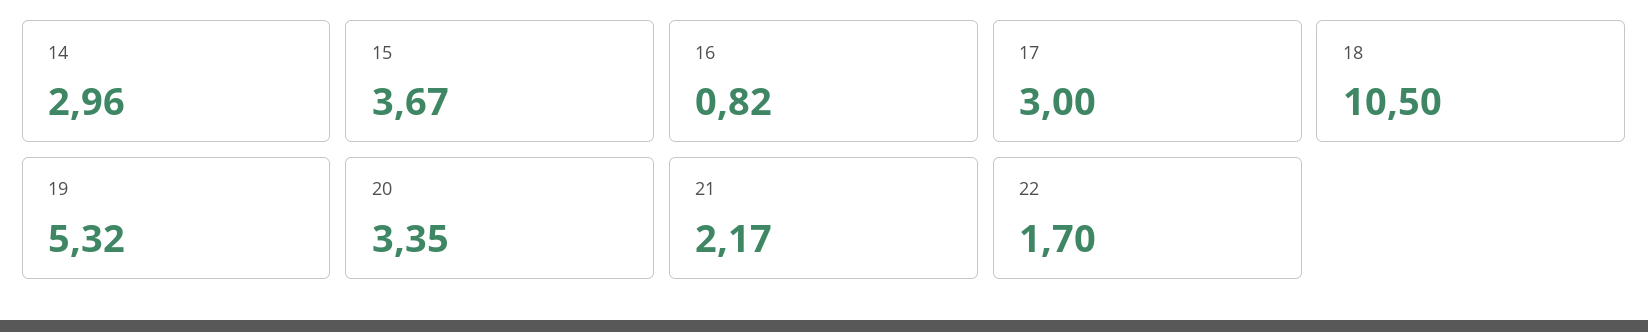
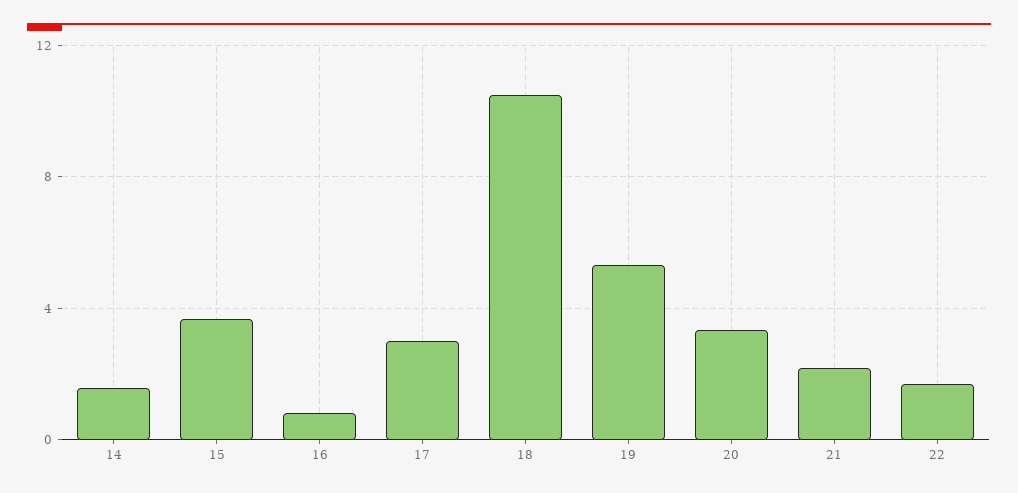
14: 2.96 -> 1.5

